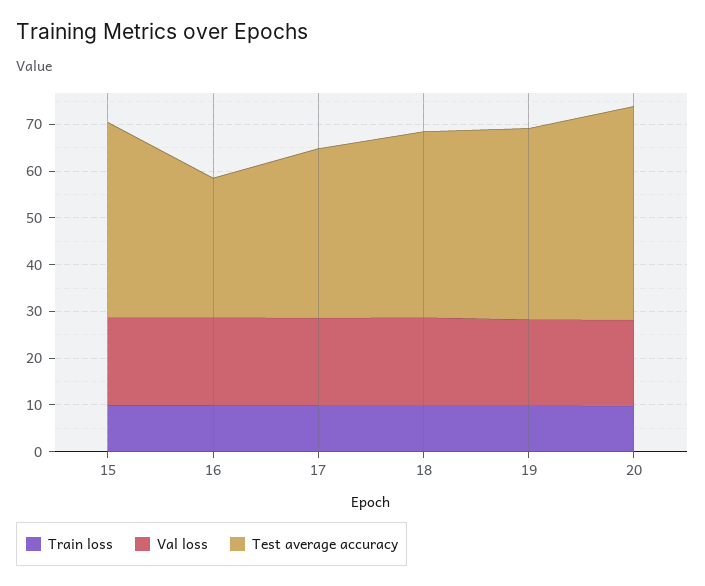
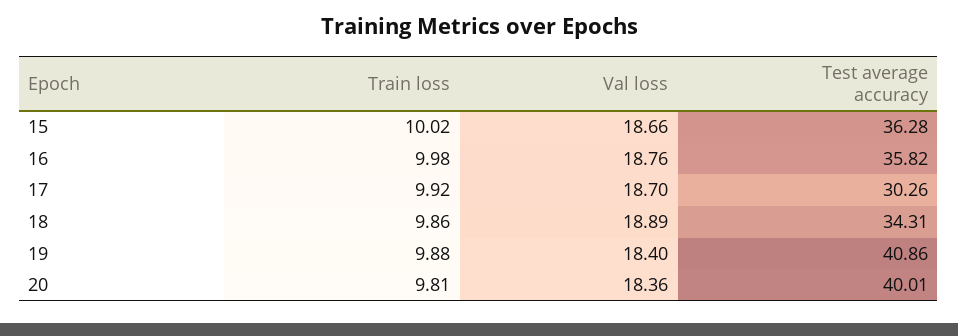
Test average accuracy, 15: 42 -> 36.28
Test average accuracy, 16: 30 -> 35.82
Test average accuracy, 17: 36 -> 30.26
Test average accuracy, 18: 40 -> 34.31
Test average accuracy, 20: 46 -> 40.01

